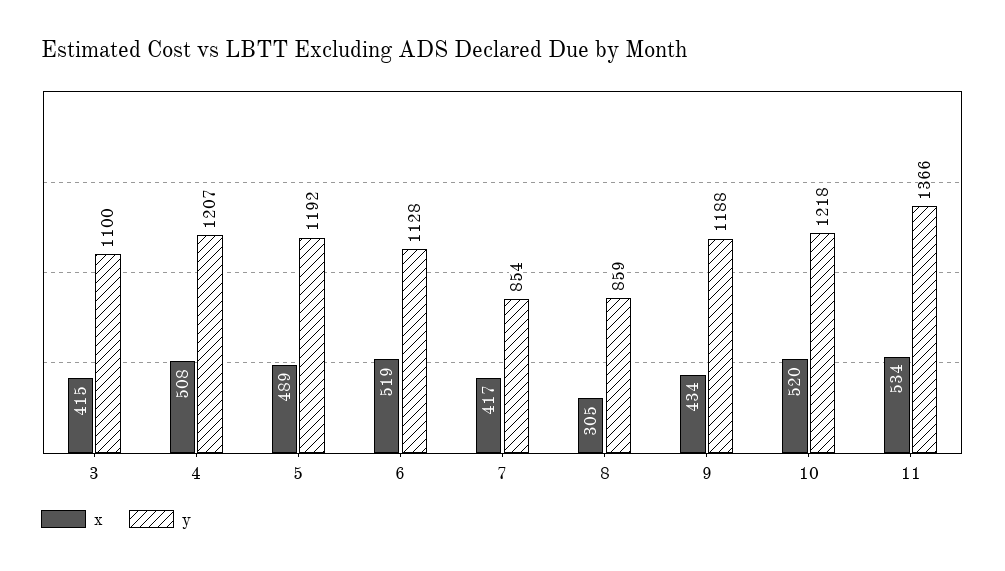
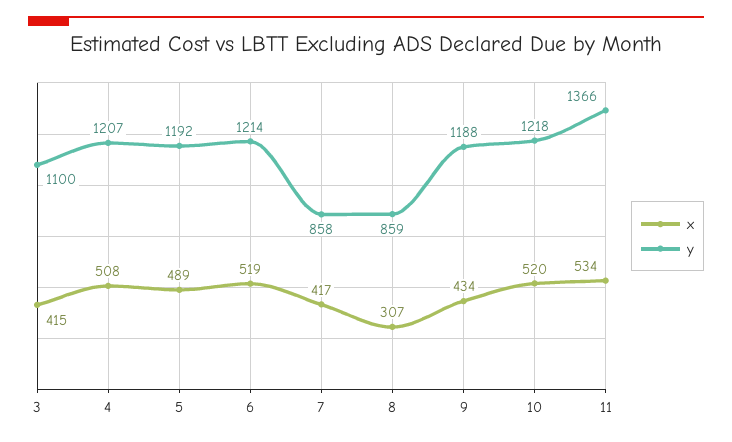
y, 6: 1128 -> 1214
y, 7: 854 -> 858
x, 8: 305 -> 307

